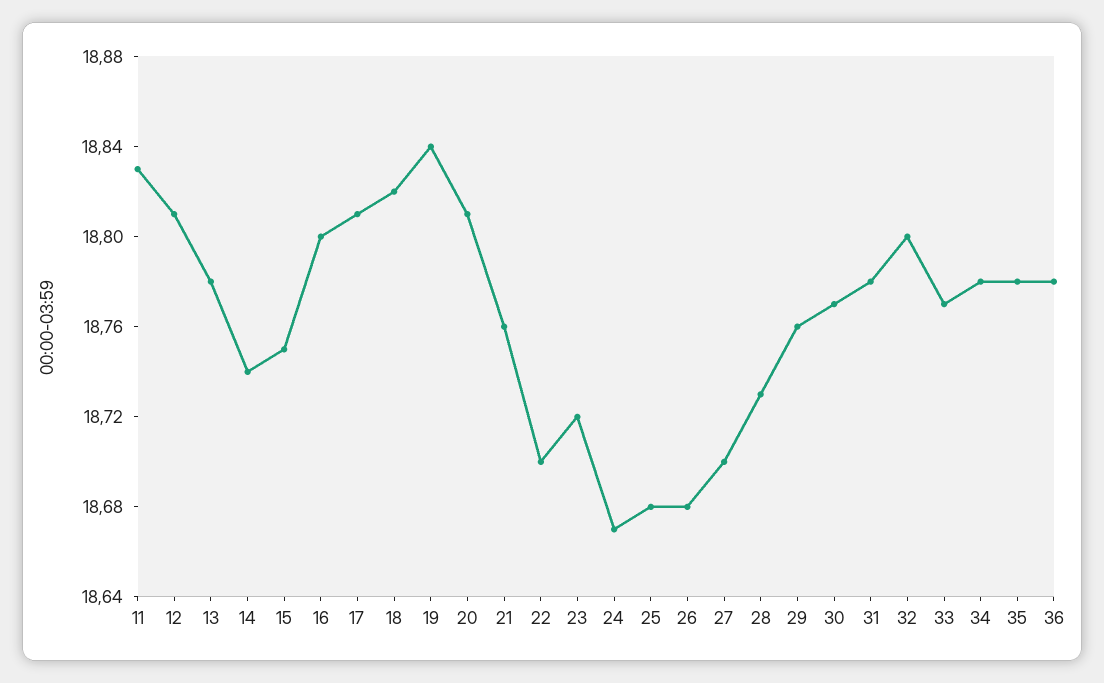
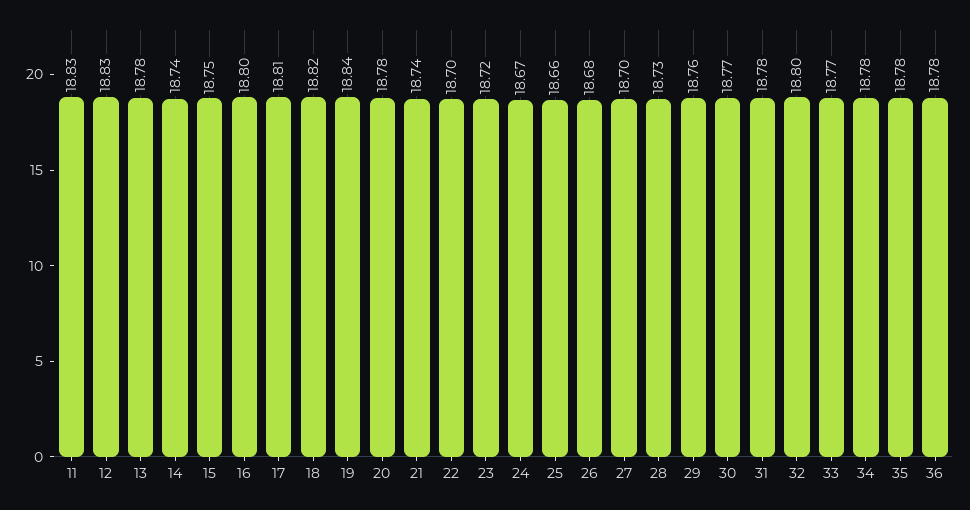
12: 18.81 -> 18.83
20: 18.81 -> 18.78
21: 18.76 -> 18.74
25: 18.68 -> 18.66

